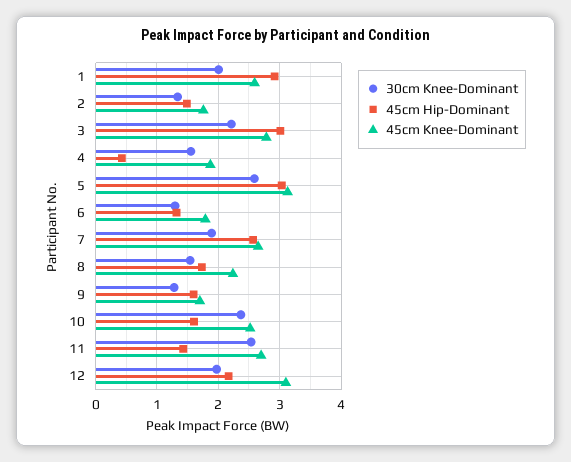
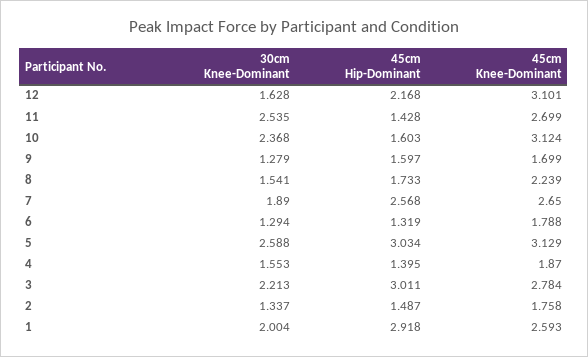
45cm Hip-Dominant, 4: 0.4 -> 1.395
45cm Knee-Dominant, 10: 2.5 -> 3.124
30cm Knee-Dominant, 12: 2 -> 1.628

